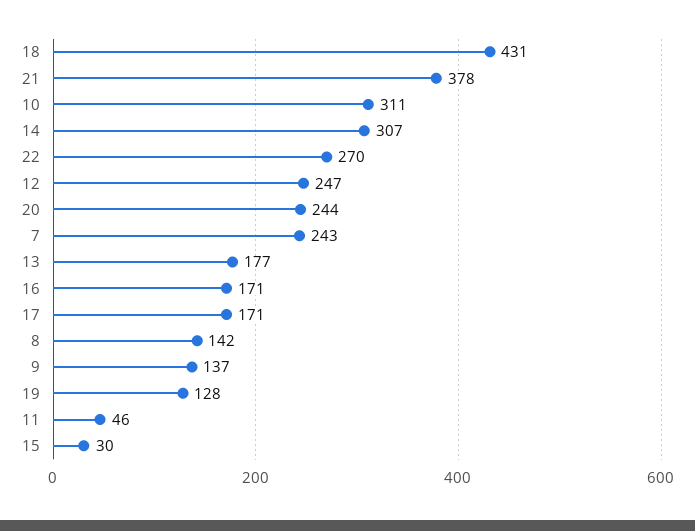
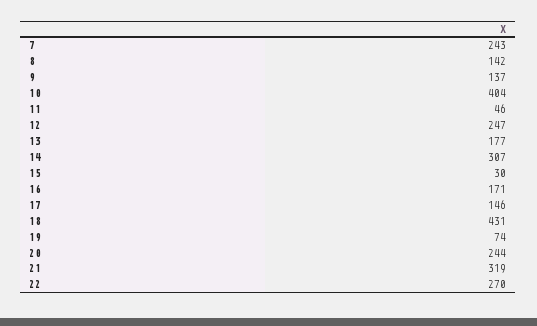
21: 378 -> 319
10: 311 -> 404
17: 171 -> 146
19: 128 -> 74

